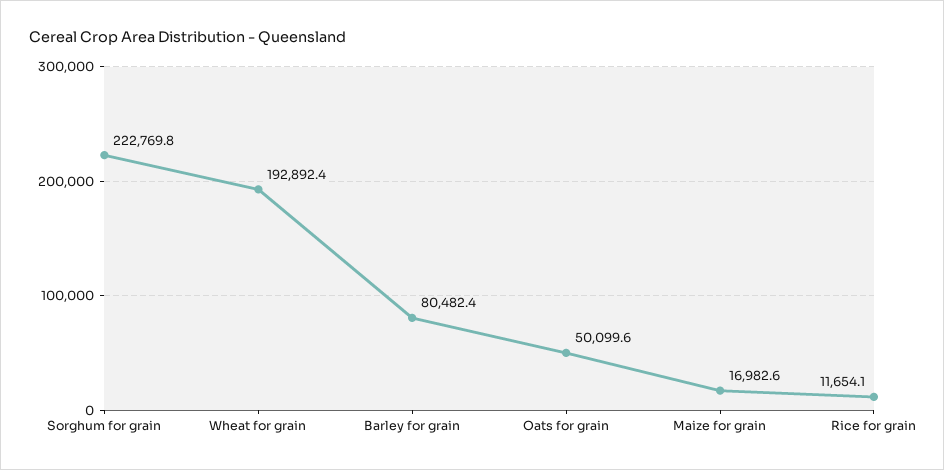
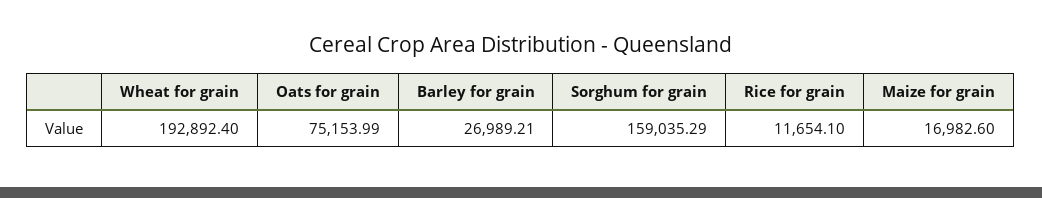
Sorghum for grain: 222769.8 -> 159035.29
Barley for grain: 80482.4 -> 26989.21
Oats for grain: 50099.6 -> 75153.99

